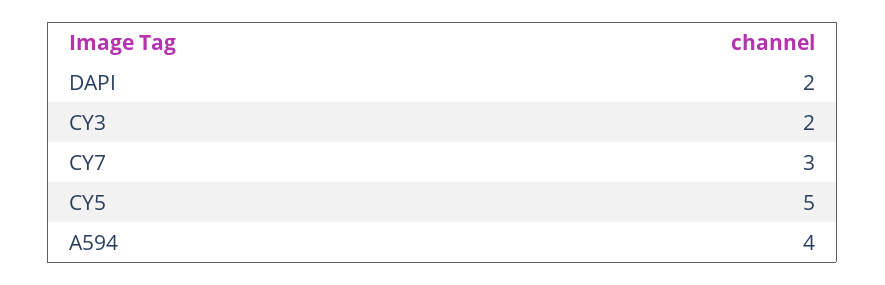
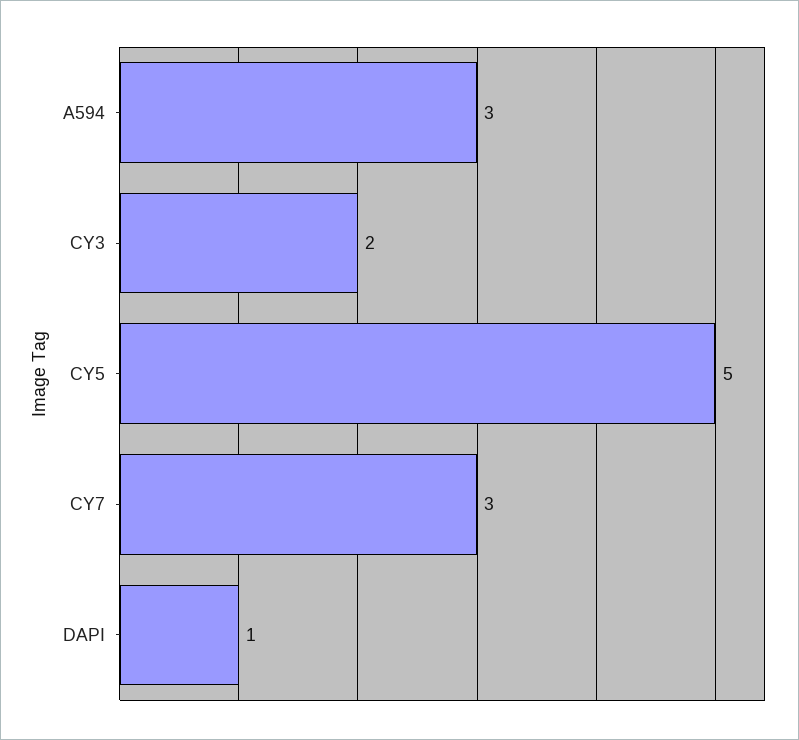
DAPI: 2 -> 1
A594: 4 -> 3

